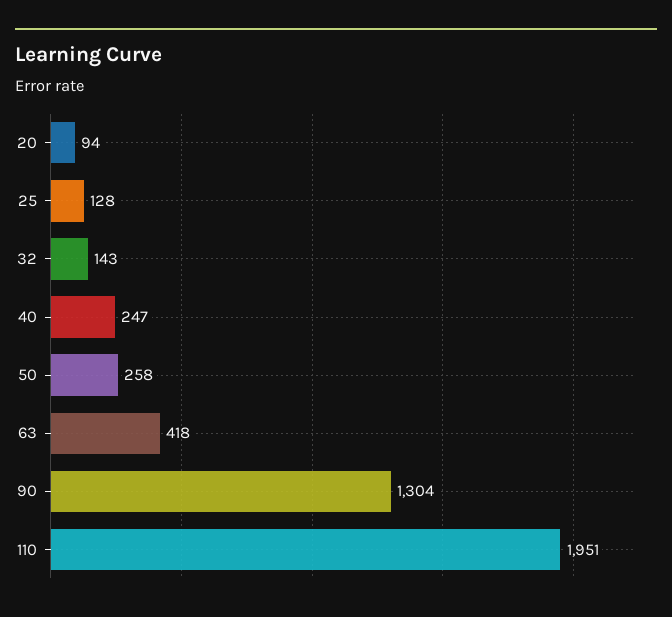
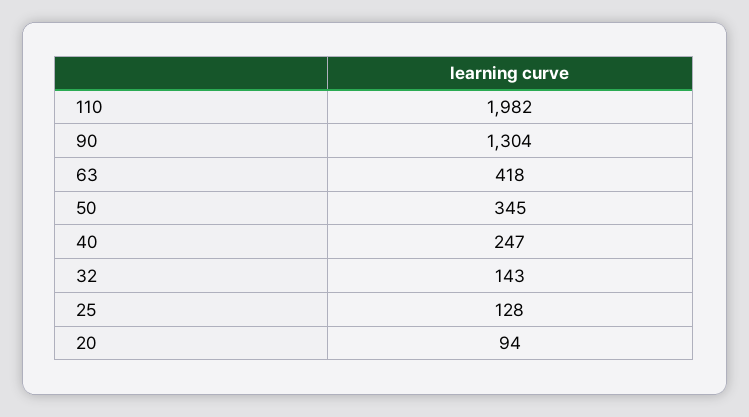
50: 258 -> 345
110: 1951 -> 1982

